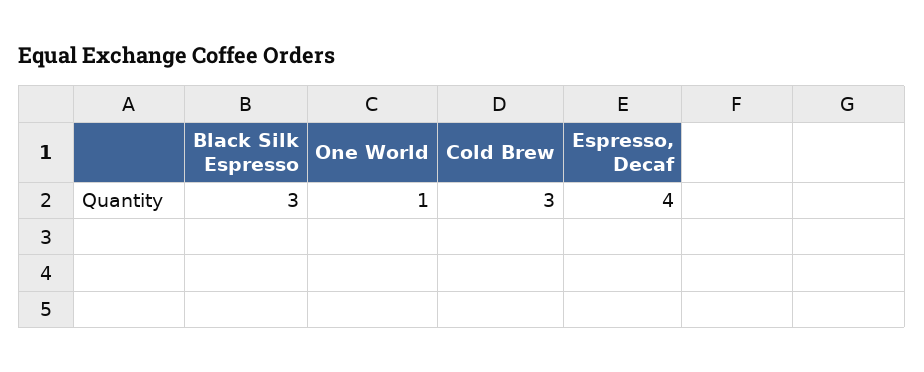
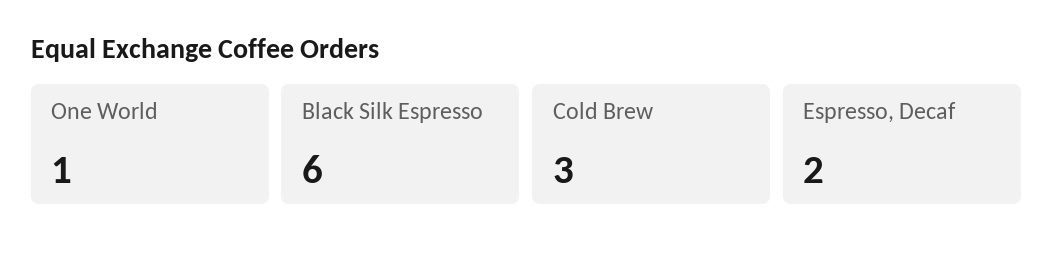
Black Silk Espresso: 3 -> 6
Espresso, Decaf: 4 -> 2

